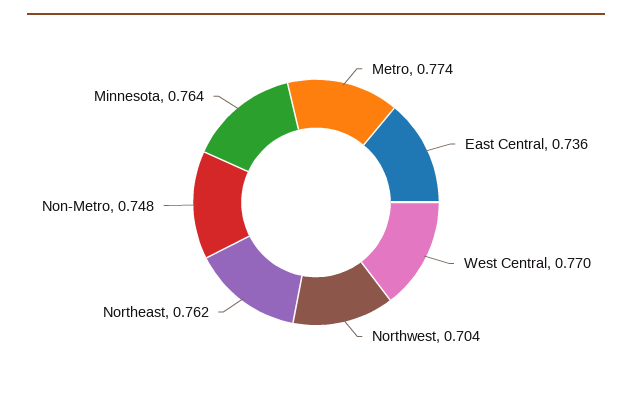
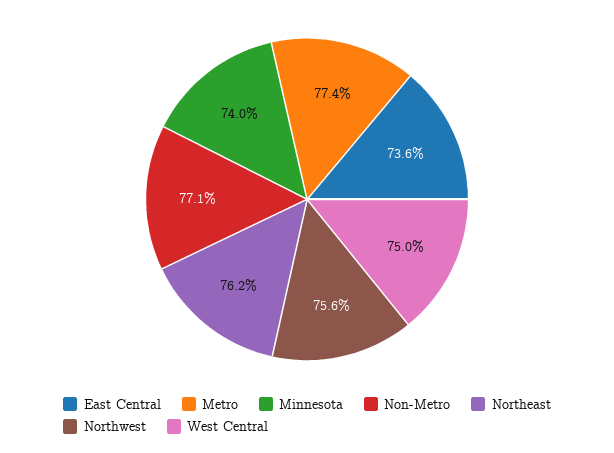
West Central: 0.77 -> 0.75
Northwest: 0.704 -> 0.756
Non-Metro: 0.748 -> 0.771
Minnesota: 0.764 -> 0.74

